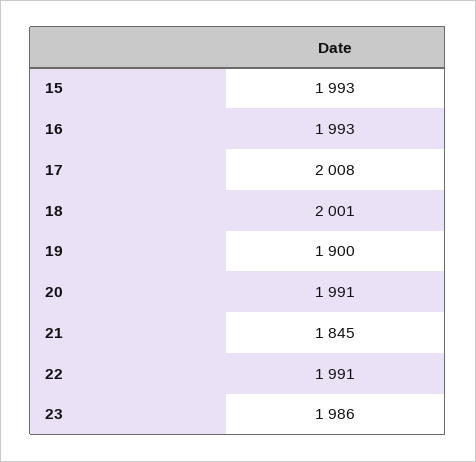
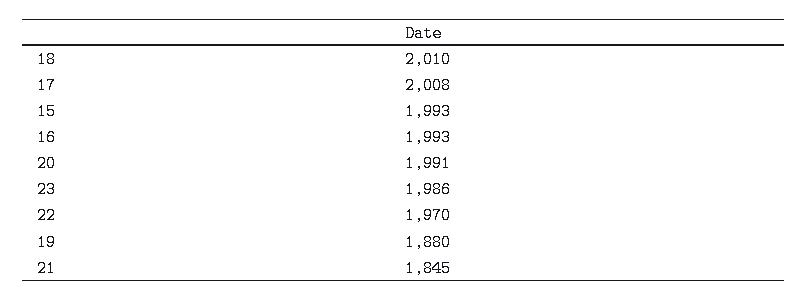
18: 2001 -> 2010
19: 1900 -> 1880
22: 1991 -> 1970

